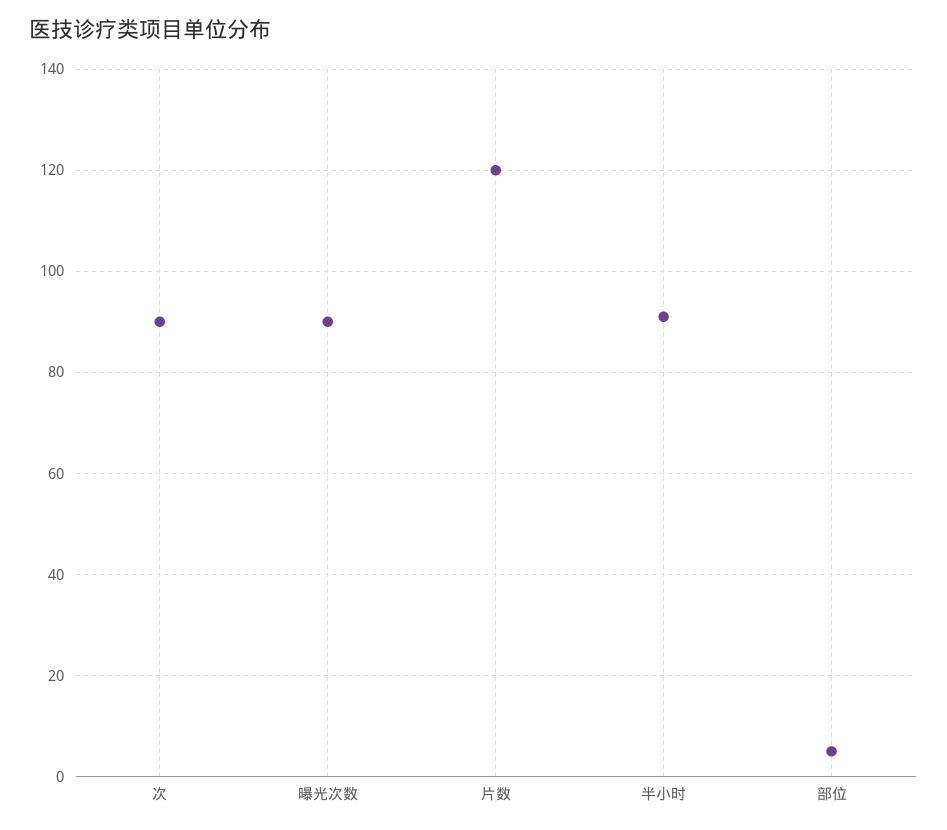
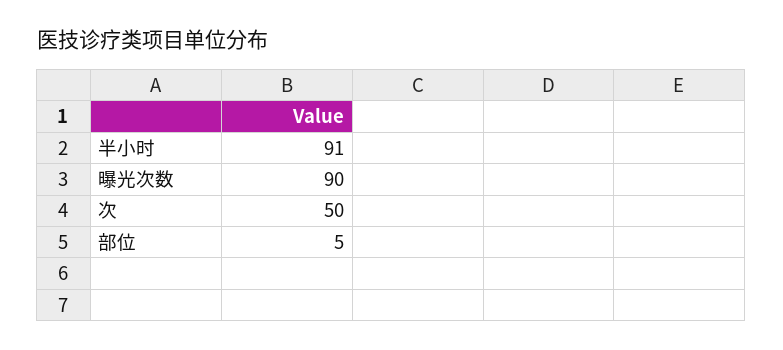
次: 90 -> 50
片数: 120 -> none

